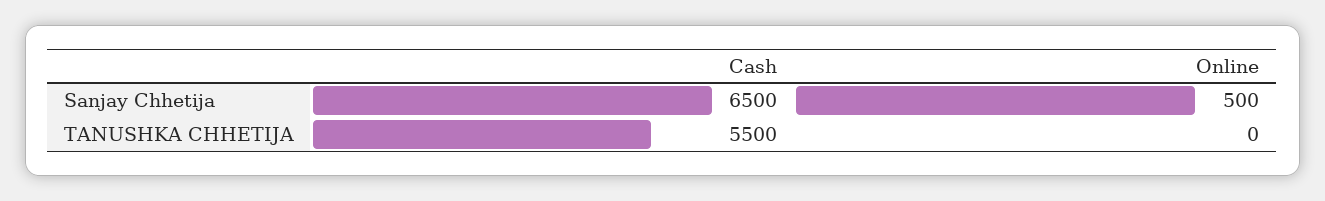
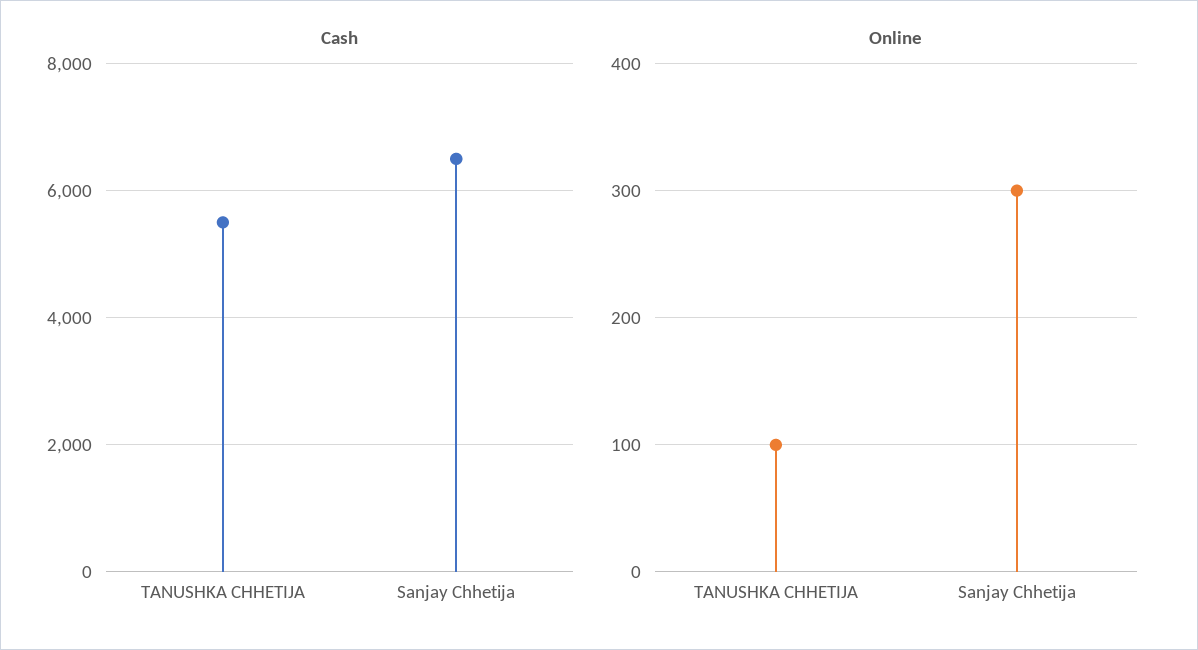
Online, Sanjay Chhetija: 500 -> 300
Online, TANUSHKA CHHETIJA: 0 -> 100

